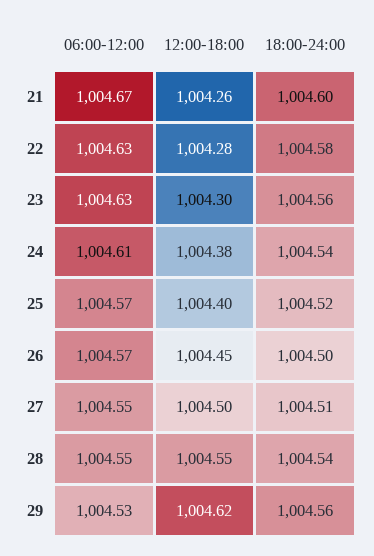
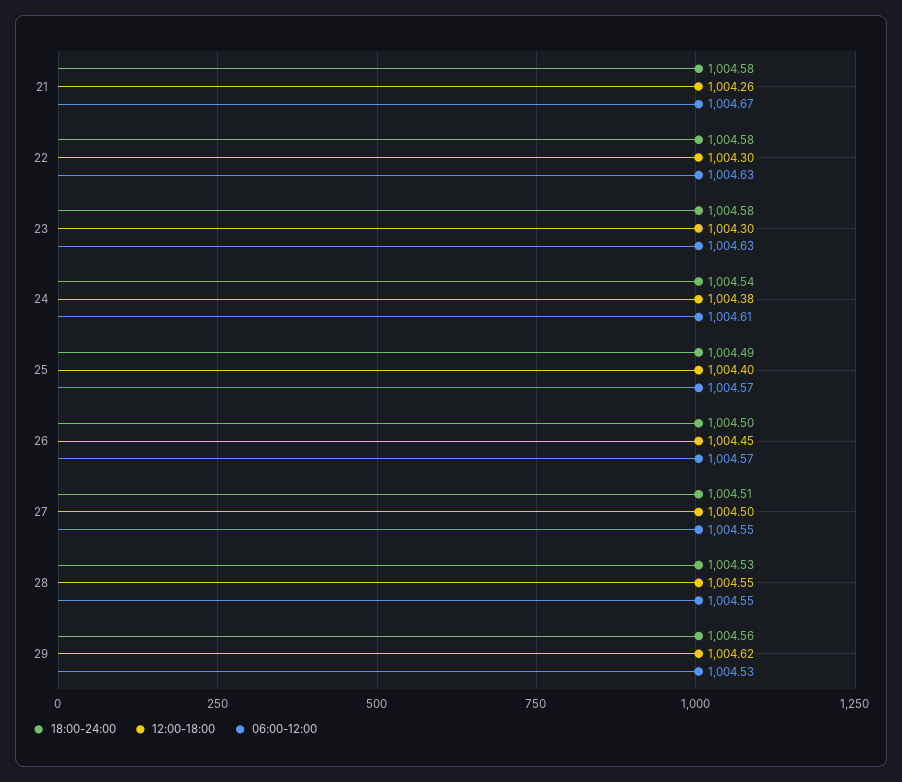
18:00-24:00, 21: 1004.6 -> 1004.58
12:00-18:00, 22: 1004.28 -> 1004.3
18:00-24:00, 23: 1004.56 -> 1004.58
18:00-24:00, 25: 1004.52 -> 1004.49
18:00-24:00, 28: 1004.54 -> 1004.53

